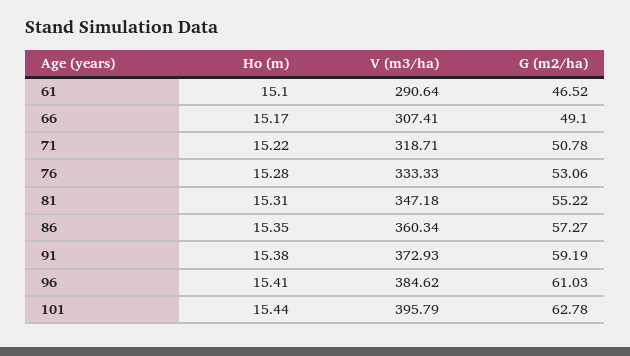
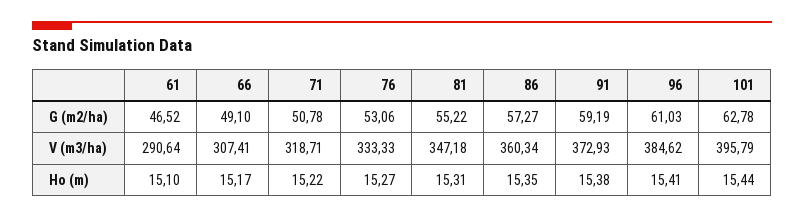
Ho (m), 76: 15.28 -> 15.27

